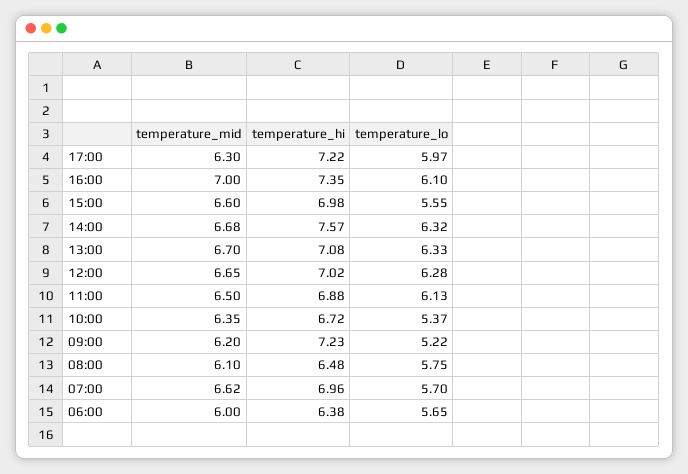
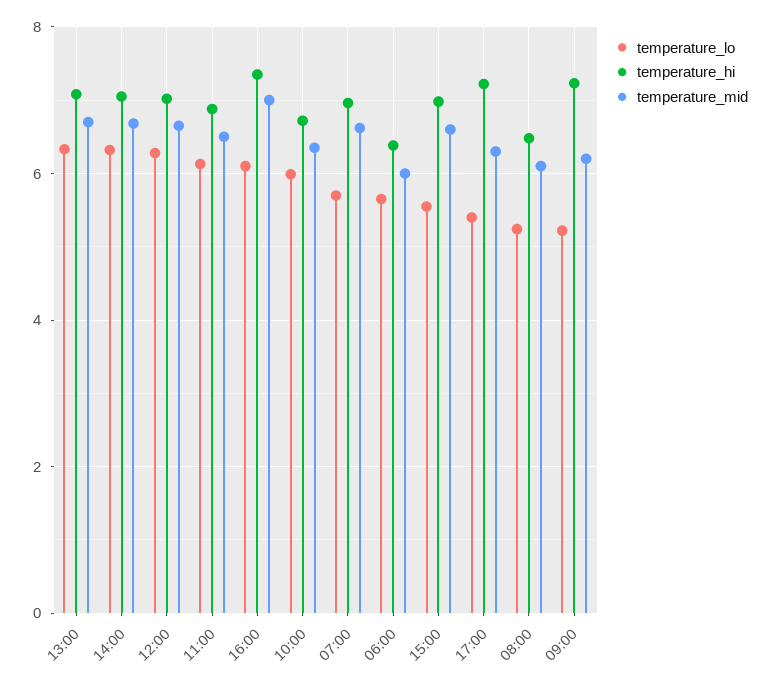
temperature_lo, 17:00: 5.97 -> 5.4
temperature_hi, 14:00: 7.57 -> 7
temperature_lo, 10:00: 5.37 -> 6
temperature_lo, 08:00: 5.75 -> 5.2

